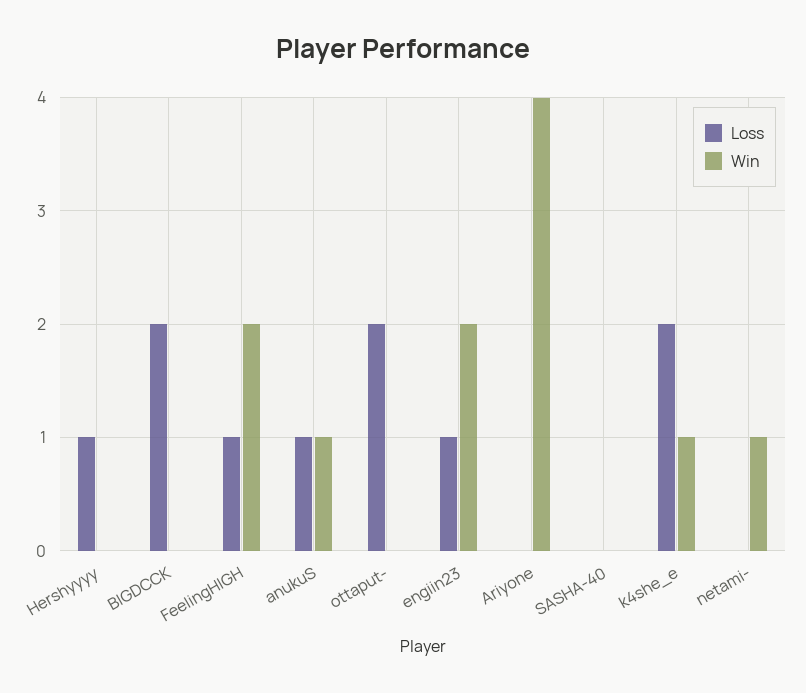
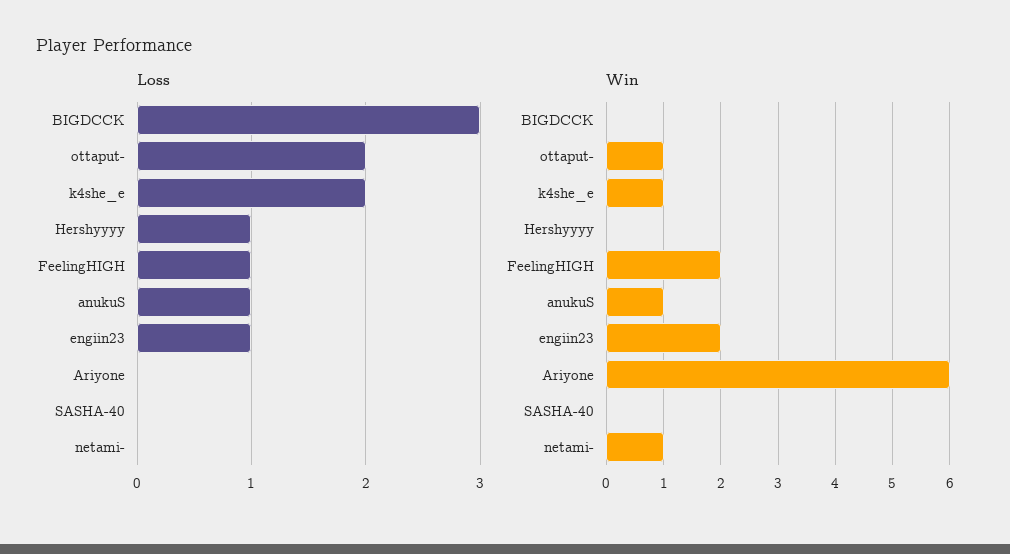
Loss, BIGDCCK: 2 -> 3
Win, ottaput-: 0 -> 1
Win, Ariyone: 4 -> 6

